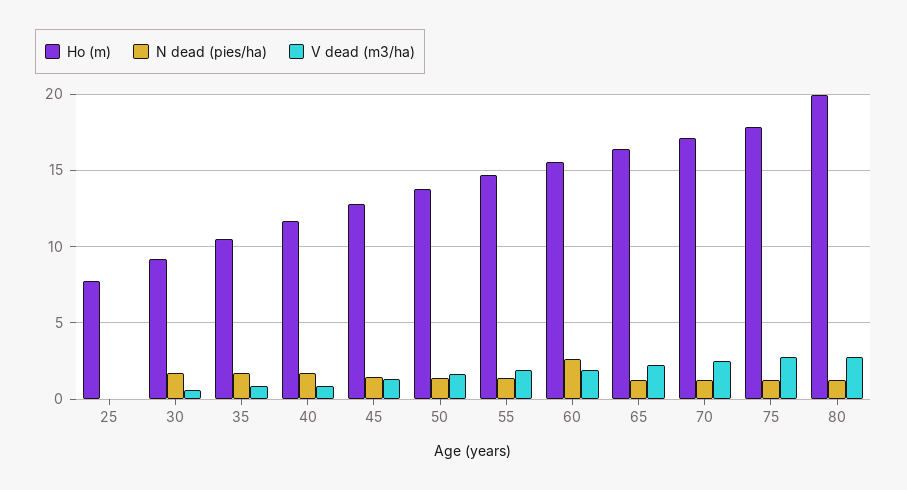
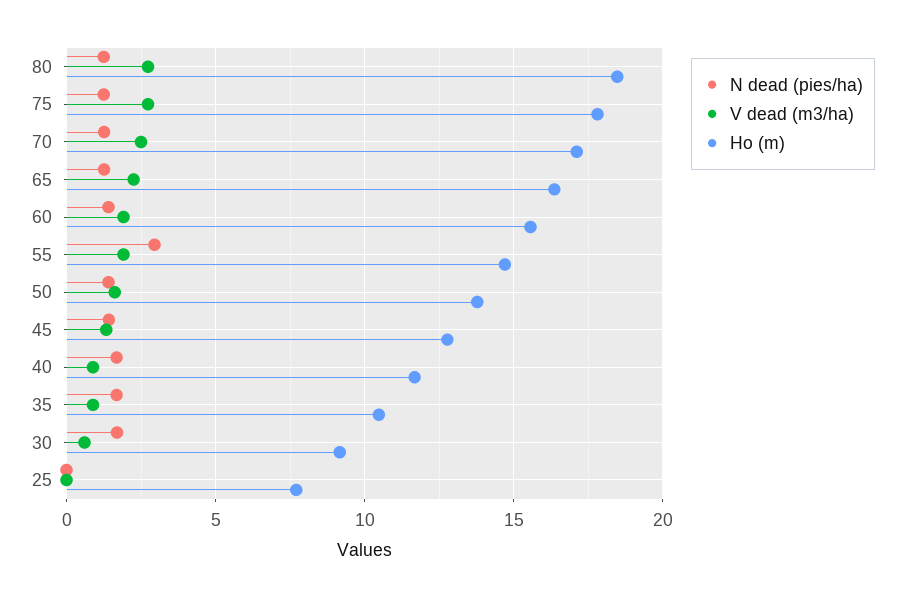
N dead (pies/ha), 55: 1.5 -> 3
N dead (pies/ha), 60: 2.5 -> 1.5
Ho (m), 80: 20 -> 18.5

